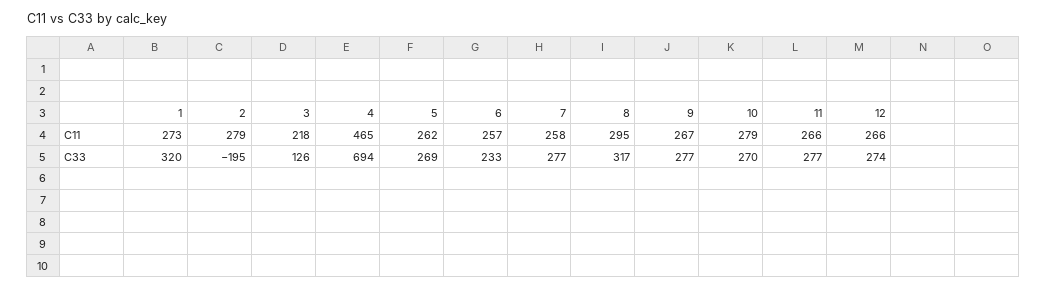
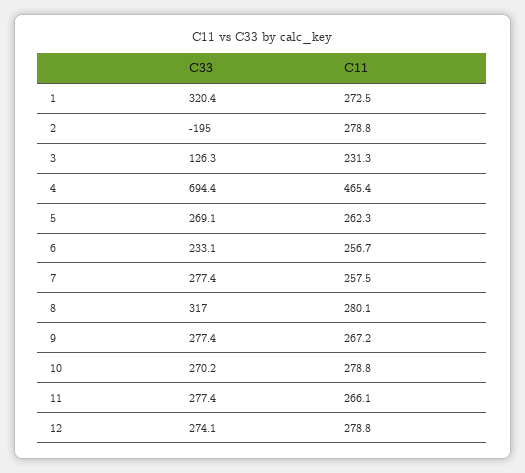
3, C11: 218 -> 231.3
8, C11: 295 -> 280.1
12, C11: 266 -> 278.8

